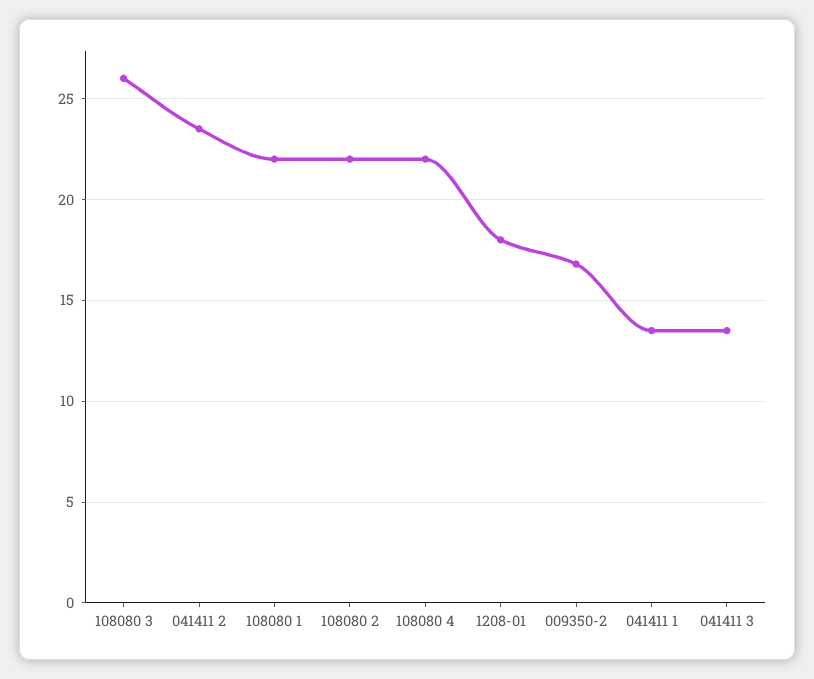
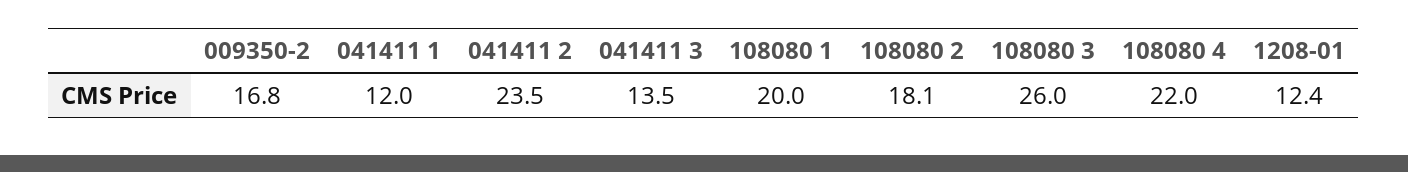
108080 1: 22 -> 20
108080 2: 22 -> 18.1
1208-01: 18 -> 12.4
041411 1: 13.5 -> 12

